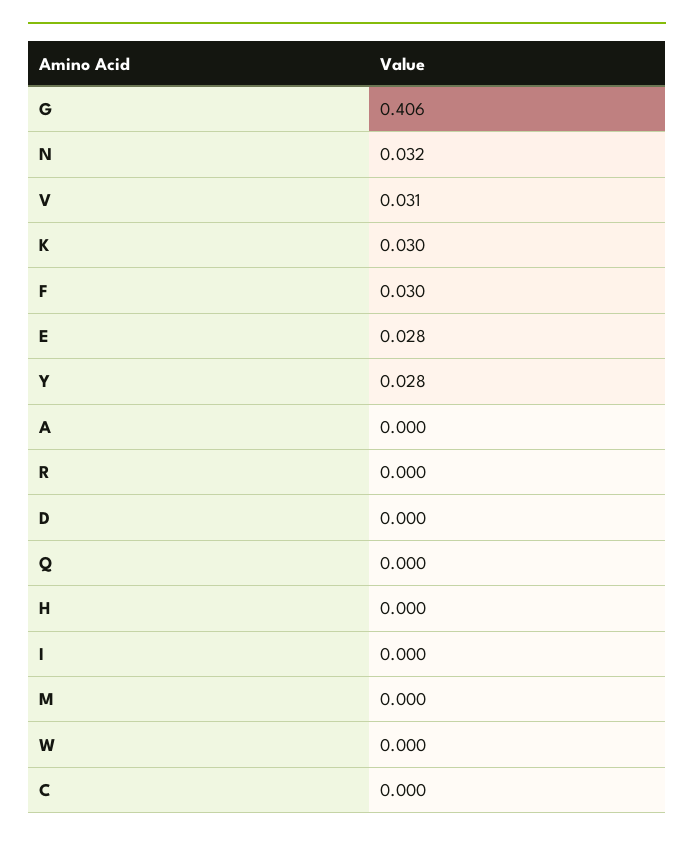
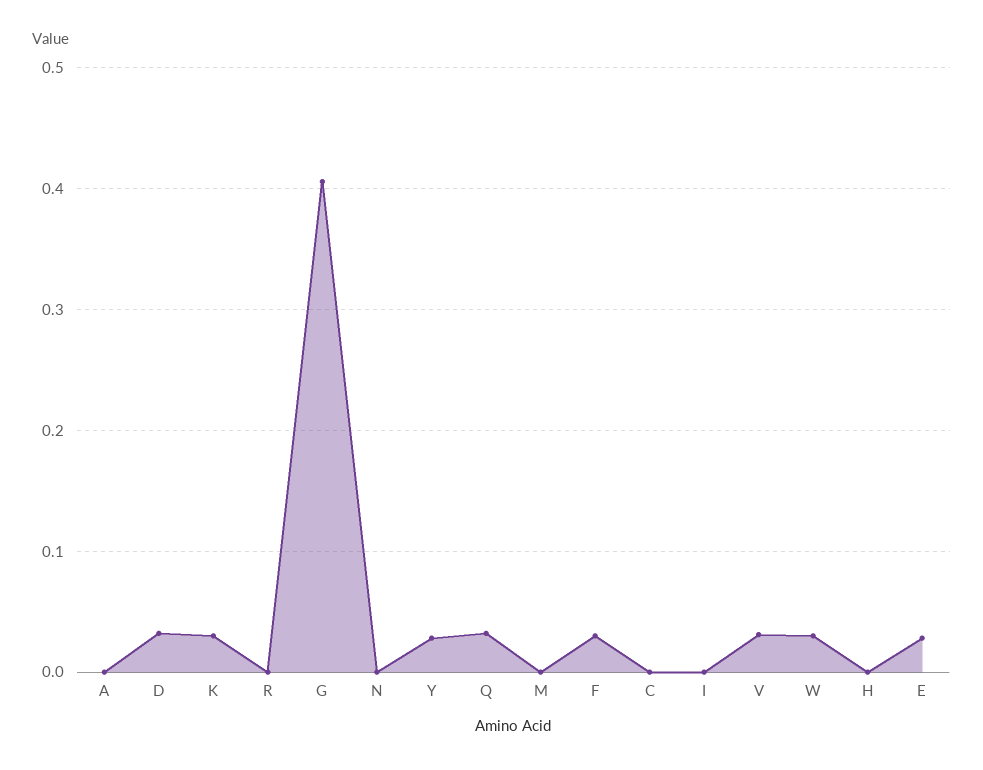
N: 0.032 -> 0
D: 0 -> 0.03
Q: 0 -> 0.03
W: 0 -> 0.03

